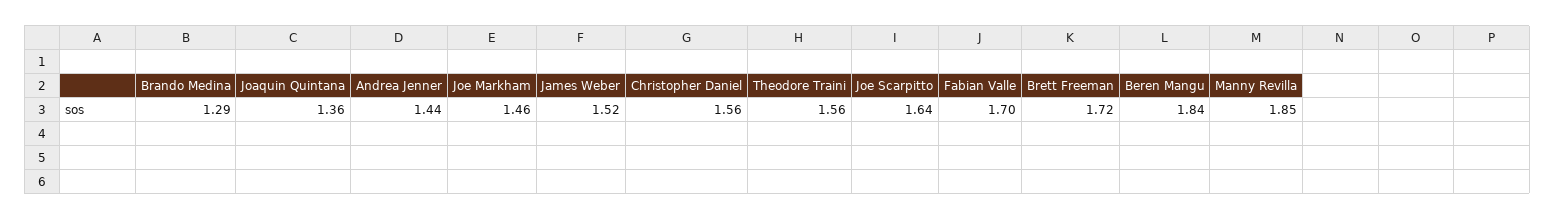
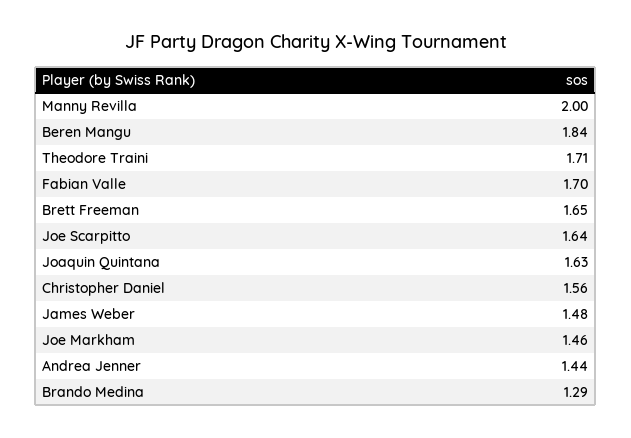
Joaquin Quintana: 1.36 -> 1.63
James Weber: 1.52 -> 1.48
Theodore Traini: 1.56 -> 1.71
Brett Freeman: 1.72 -> 1.65
Manny Revilla: 1.85 -> 2

